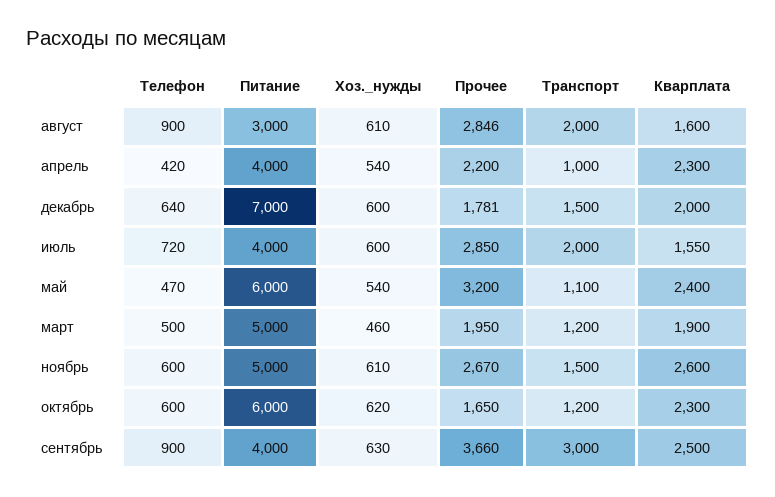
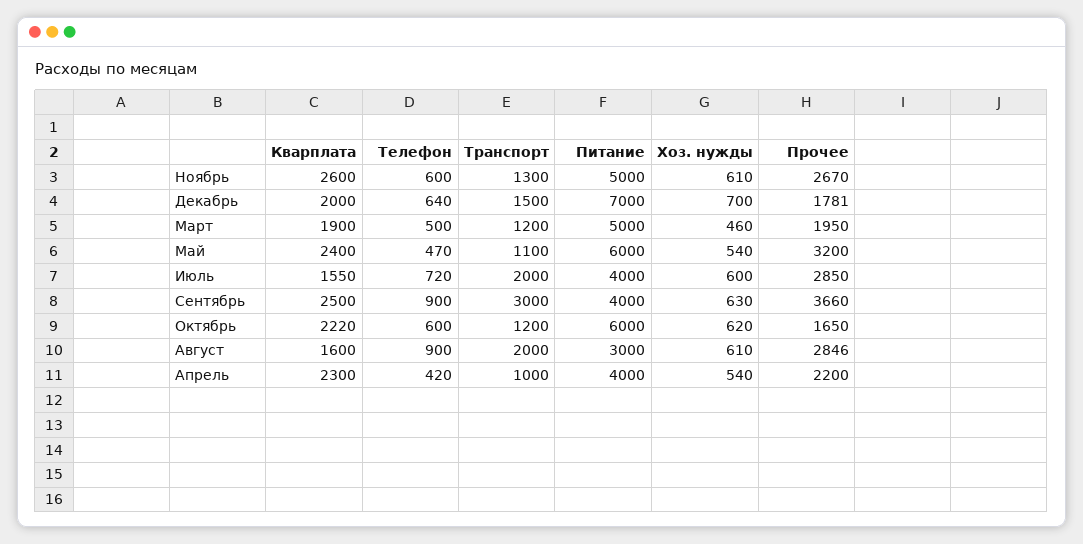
Хоз._нужды, декабрь: 600 -> 700
Транспорт, ноябрь: 1500 -> 1300
Кварплата, октябрь: 2300 -> 2220

